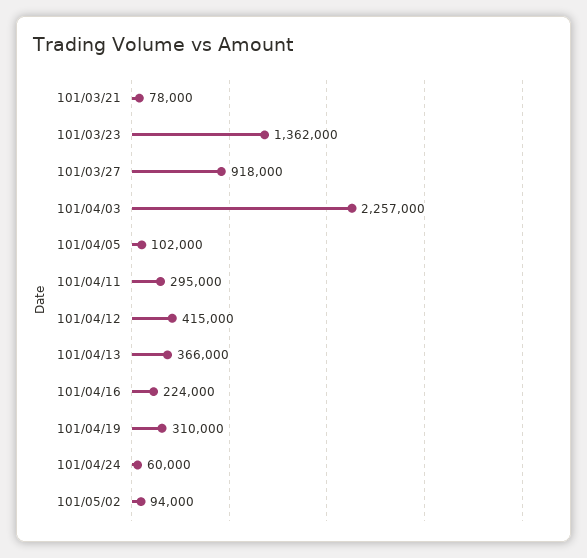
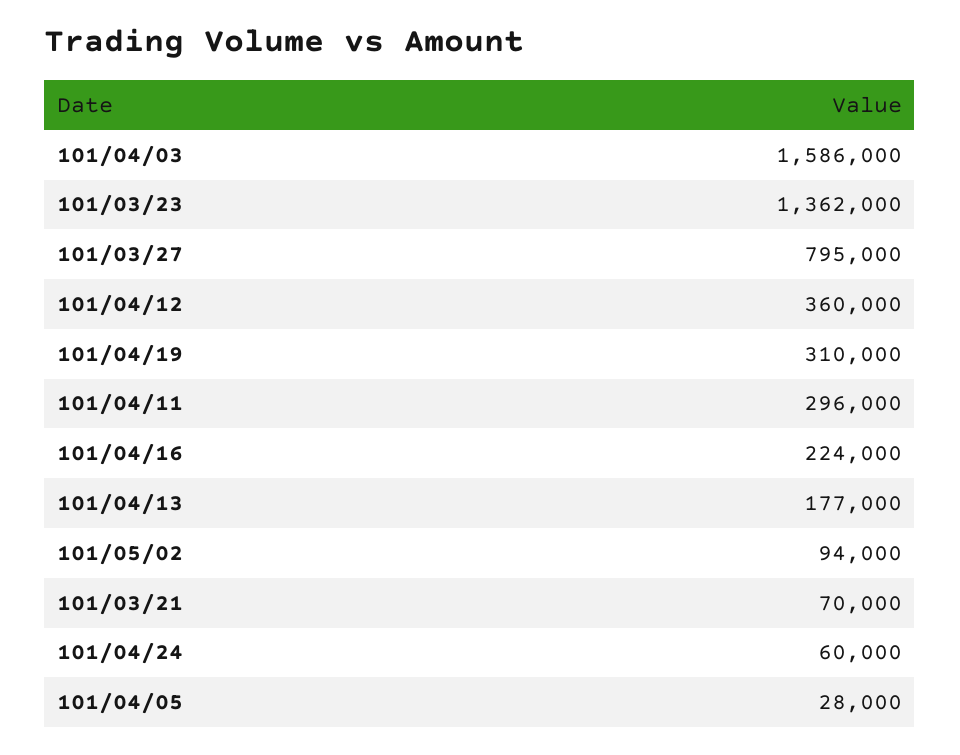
101/03/21: 78000 -> 70000
101/03/27: 918000 -> 795000
101/04/03: 2257000 -> 1586000
101/04/05: 102000 -> 28000
101/04/11: 295000 -> 296000
101/04/12: 415000 -> 360000
101/04/13: 366000 -> 177000

